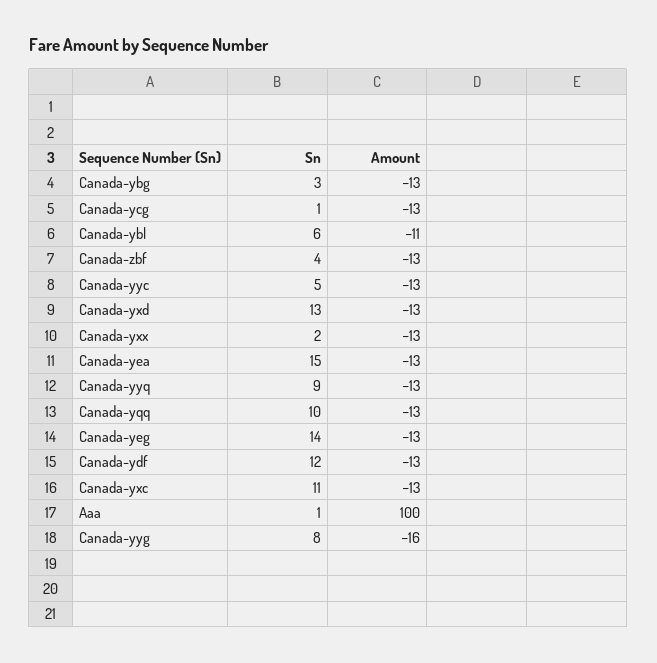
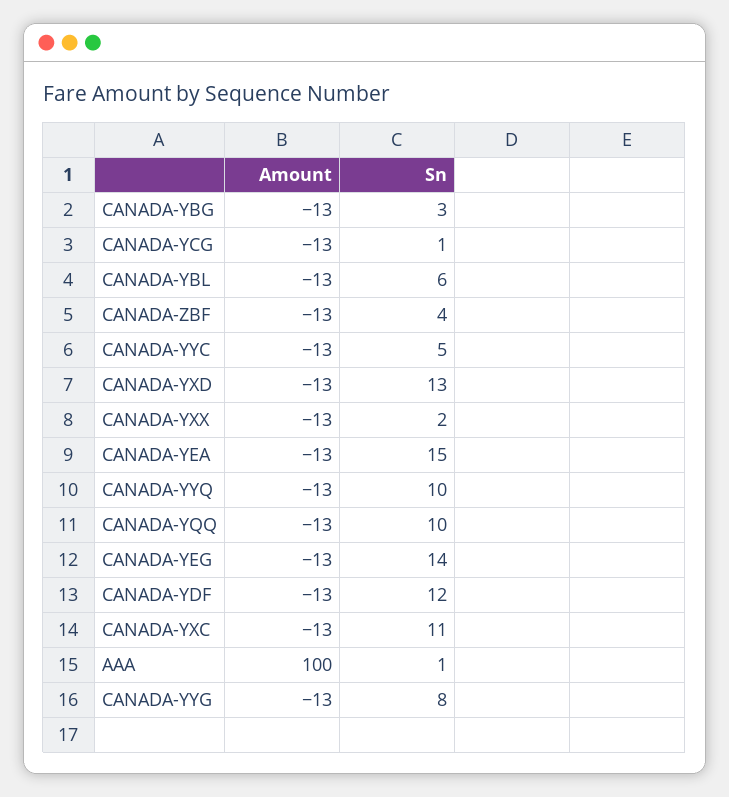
Amount, Canada-ybl: -11 -> -13
Sn, Canada-yyq: 9 -> 10
Amount, Canada-yyg: -16 -> -13

